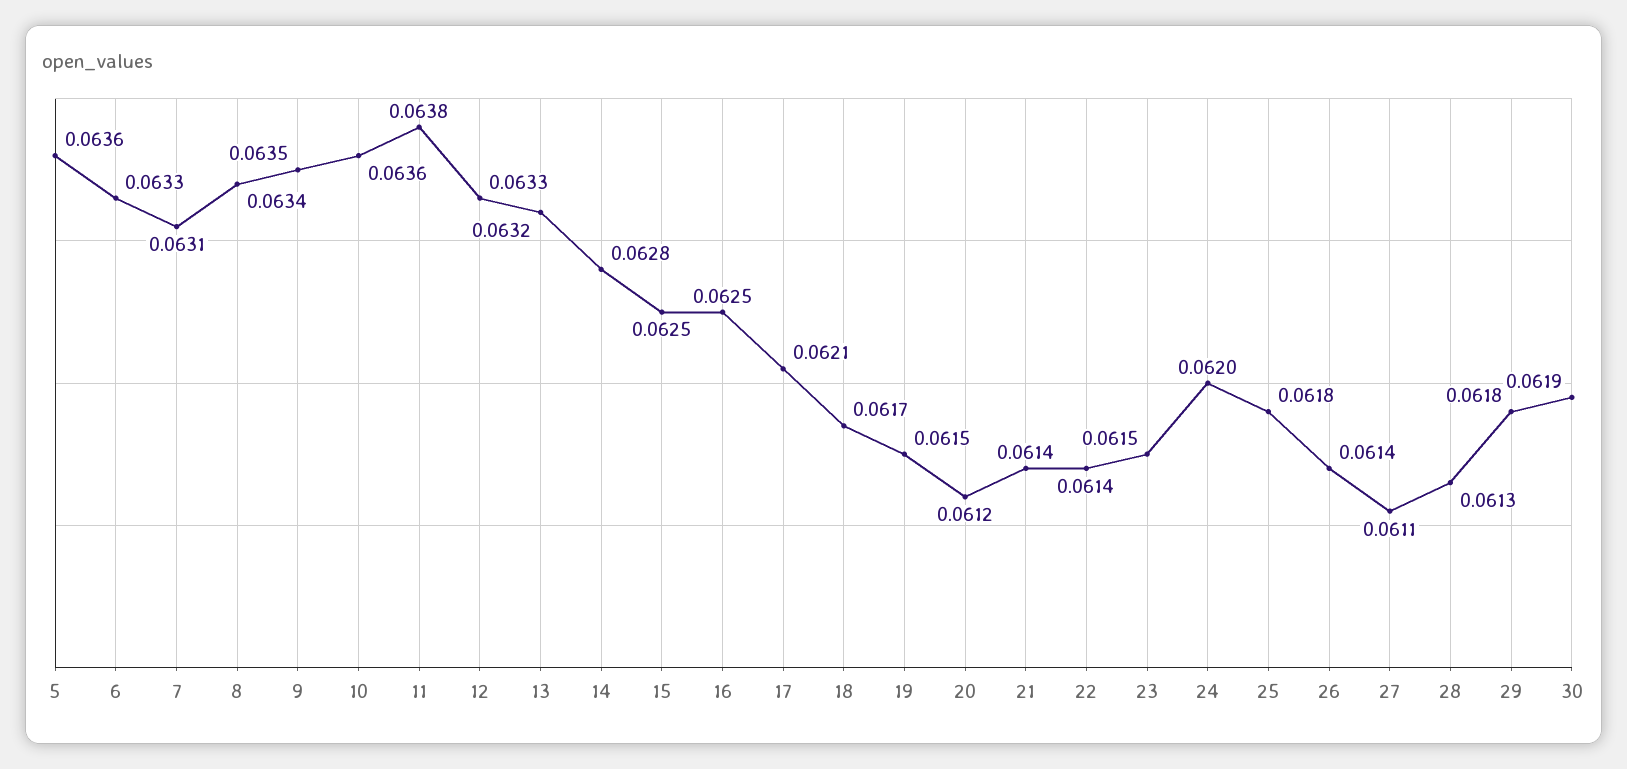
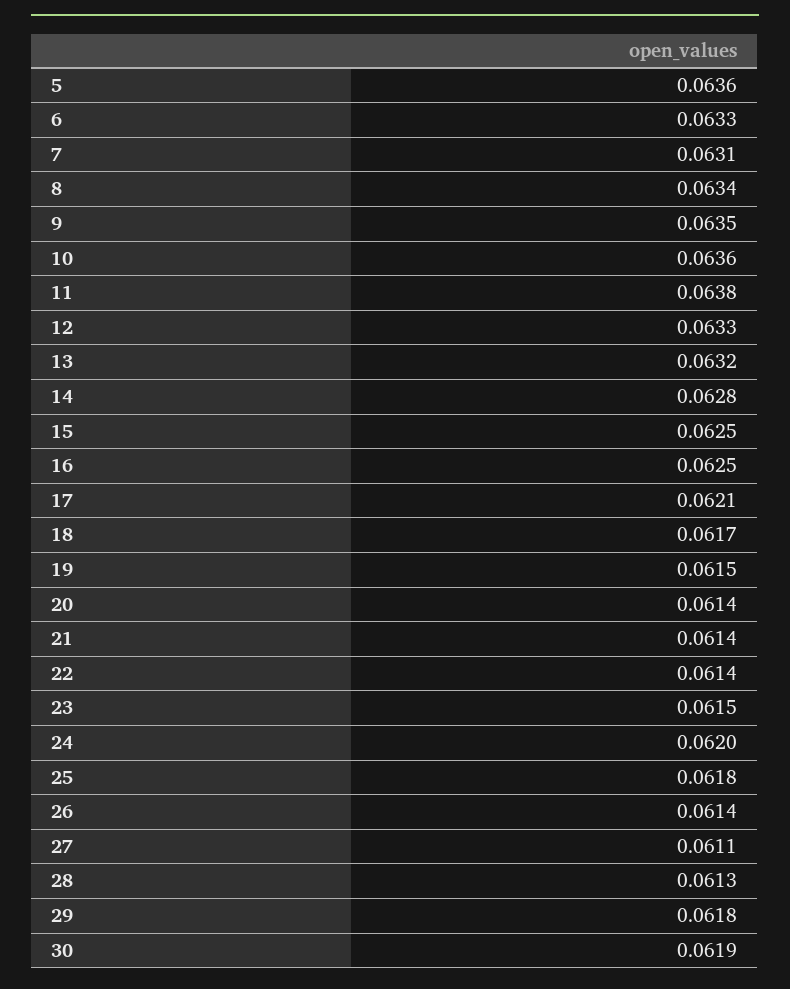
20: 0.0612 -> 0.0614

